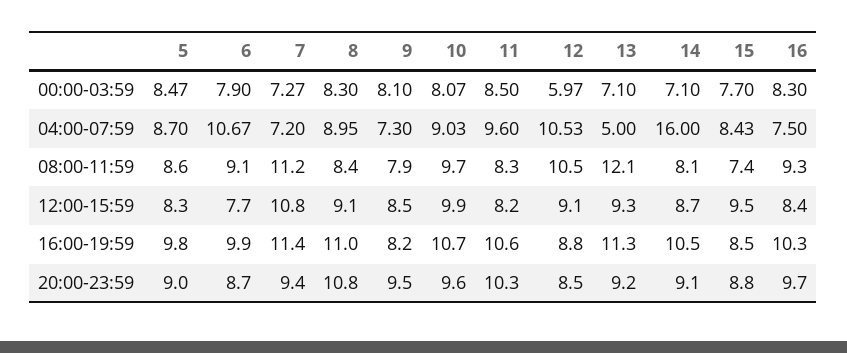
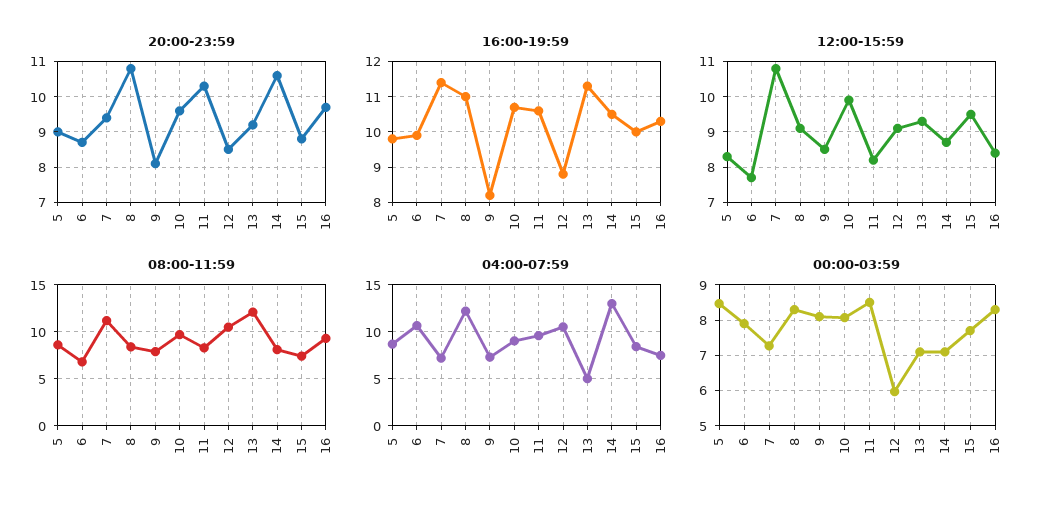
04:00-07:59, 8: 8.95 -> 12
04:00-07:59, 14: 16 -> 13
08:00-11:59, 6: 9.1 -> 7
16:00-19:59, 15: 8.5 -> 10
20:00-23:59, 9: 9.5 -> 8
20:00-23:59, 14: 9.1 -> 10.5

